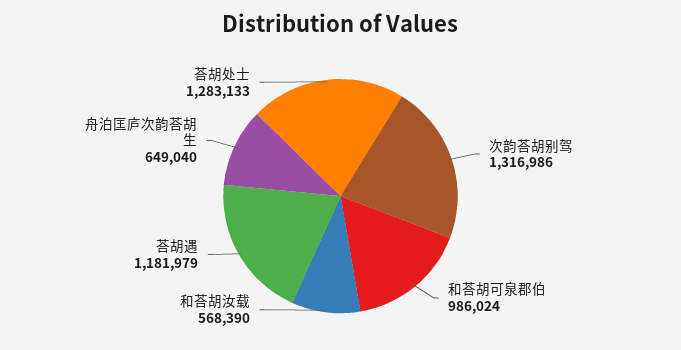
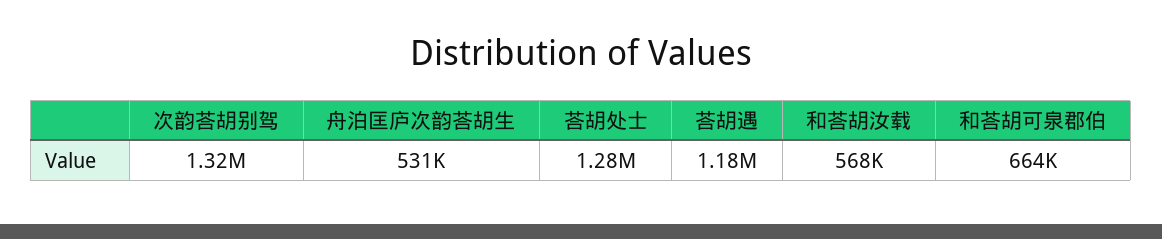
和荅胡可泉郡伯: 986024 -> 664000
舟泊匡庐次韵荅胡生: 649040 -> 531000

